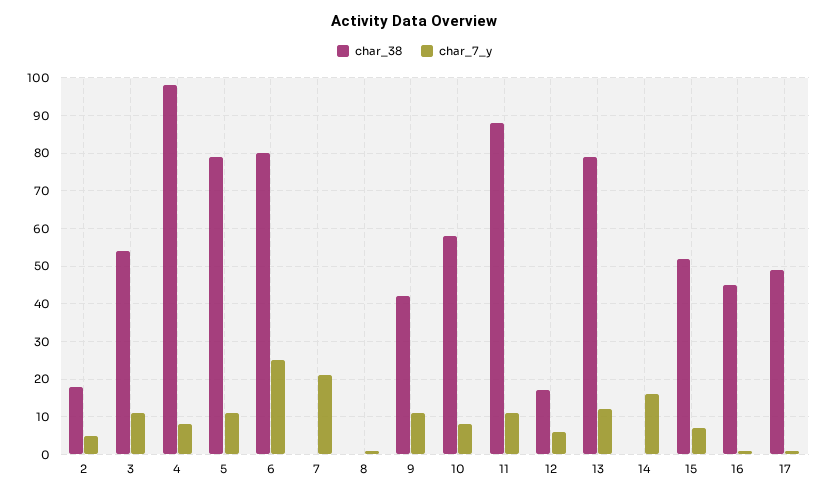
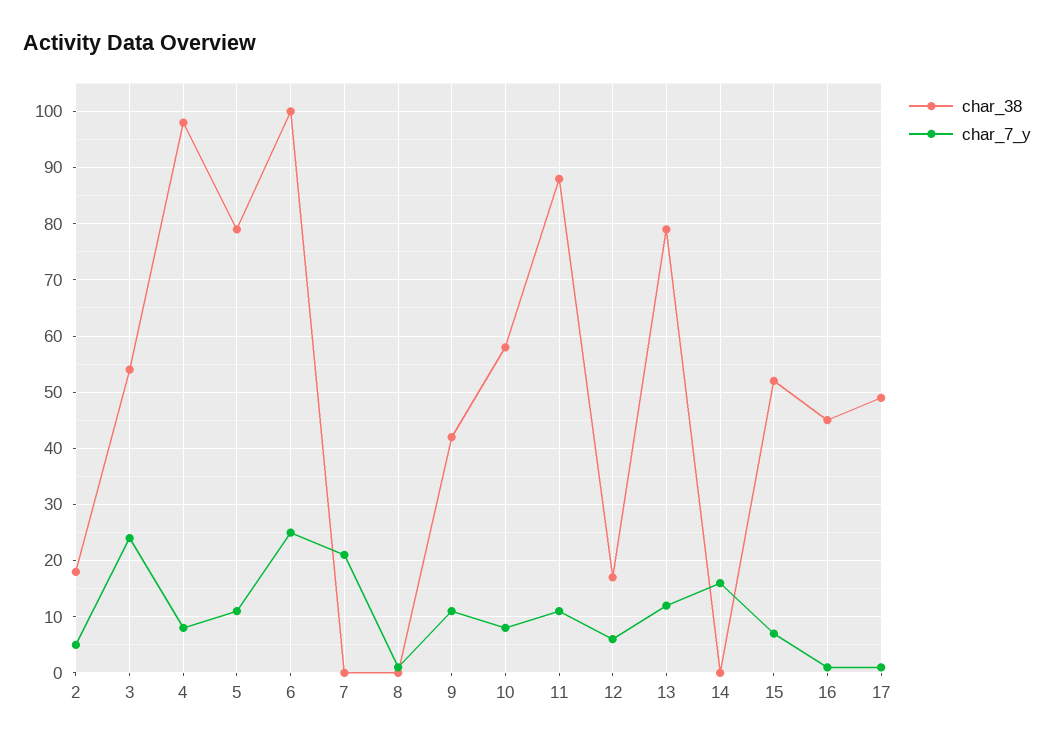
char_7_y, 3: 10 -> 25
char_38, 6: 80 -> 100

